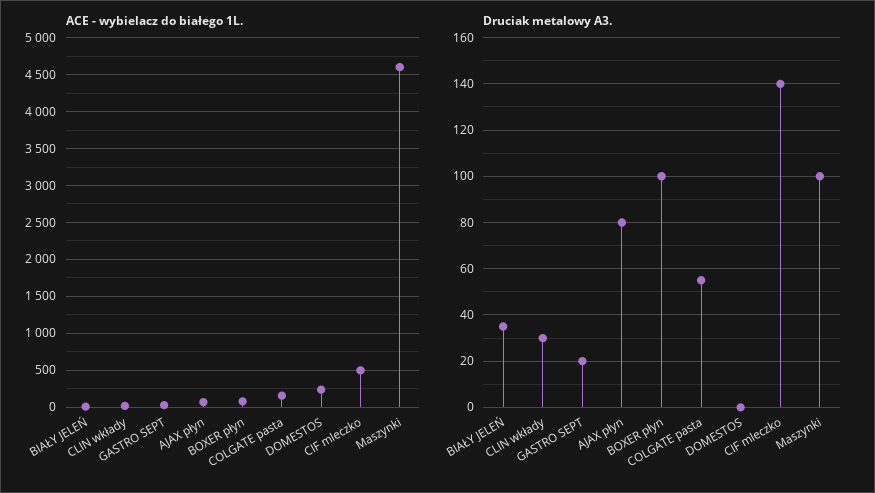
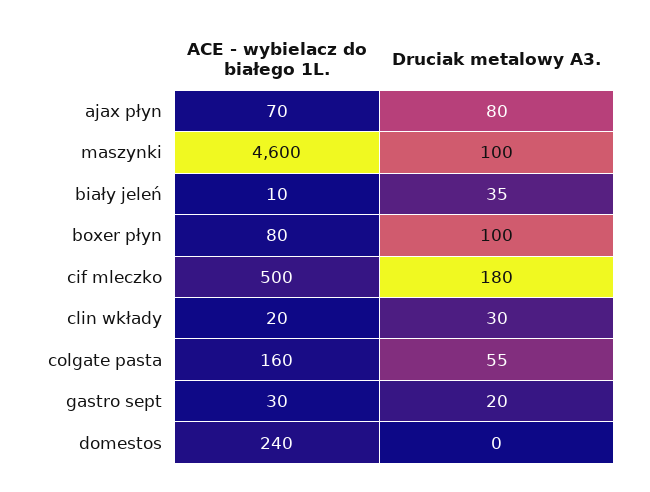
Druciak metalowy A3., CIF mleczko: 140 -> 180

